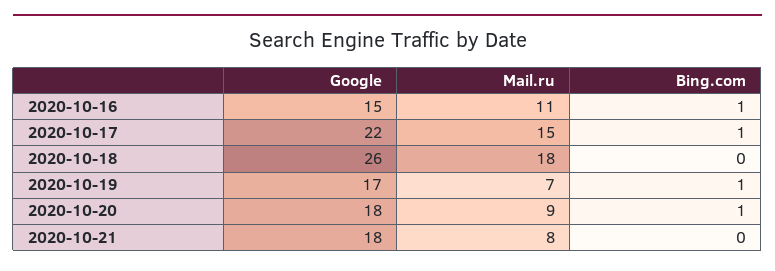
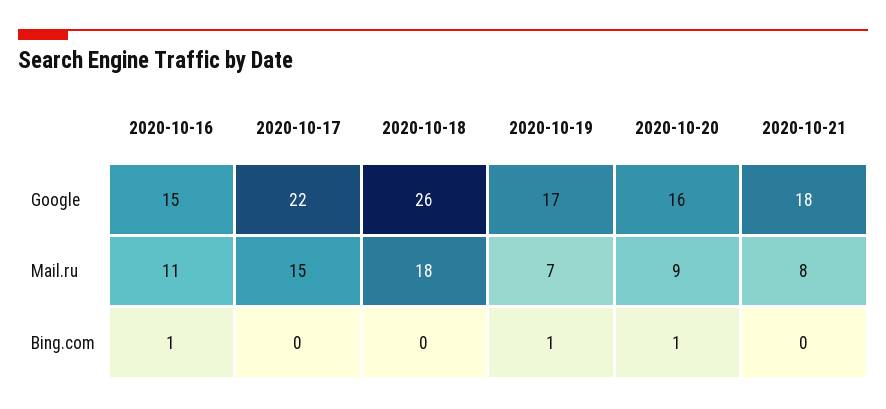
Bing.com, 2020-10-17: 1 -> 0
Google, 2020-10-20: 18 -> 16

